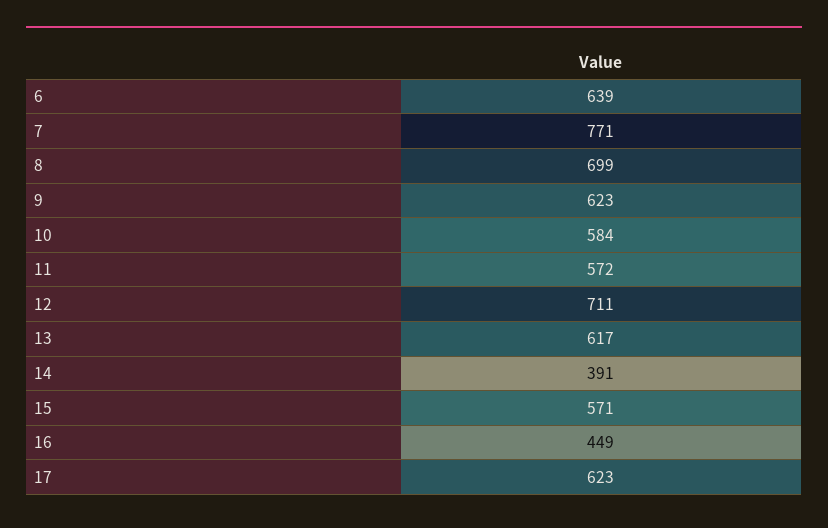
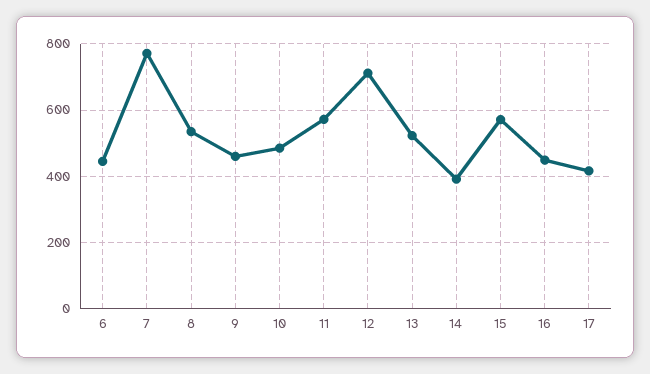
6: 639 -> 440
8: 699 -> 540
9: 623 -> 460
10: 584 -> 480
13: 617 -> 520
17: 623 -> 420

